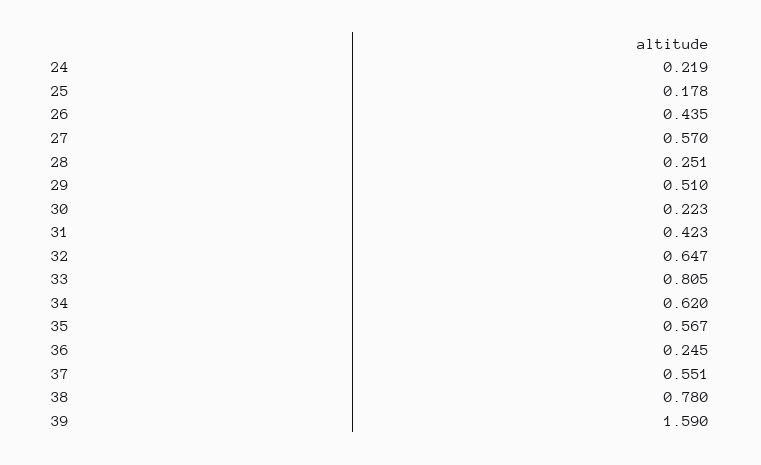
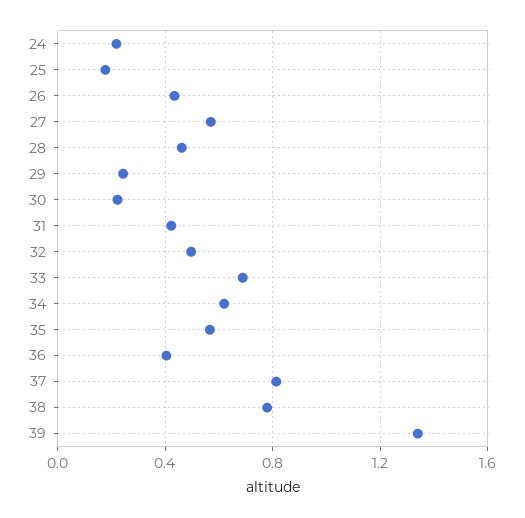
28: 0.251 -> 0.45
29: 0.51 -> 0.25
32: 0.647 -> 0.5
33: 0.805 -> 0.7
36: 0.245 -> 0.4
37: 0.551 -> 0.8
39: 1.59 -> 1.35

